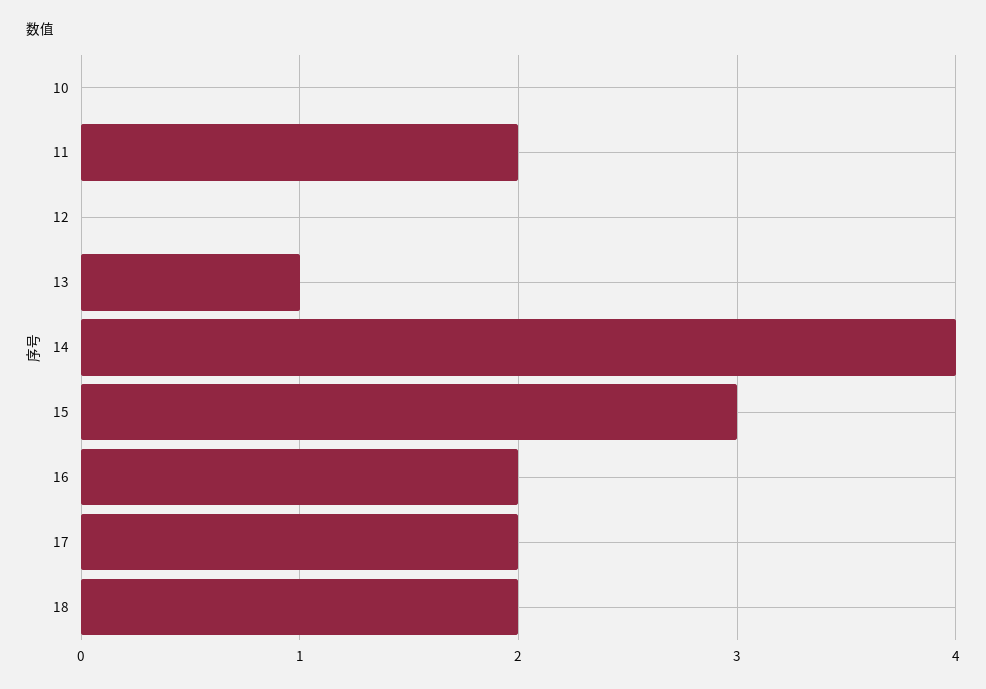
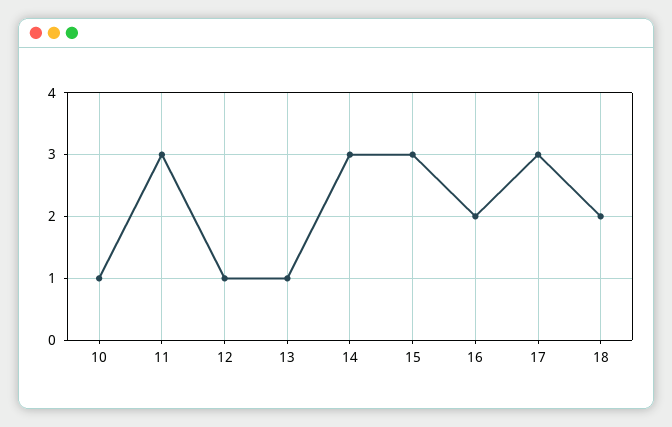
10: 0 -> 1
11: 2 -> 3
12: 0 -> 1
14: 4 -> 3
17: 2 -> 3

